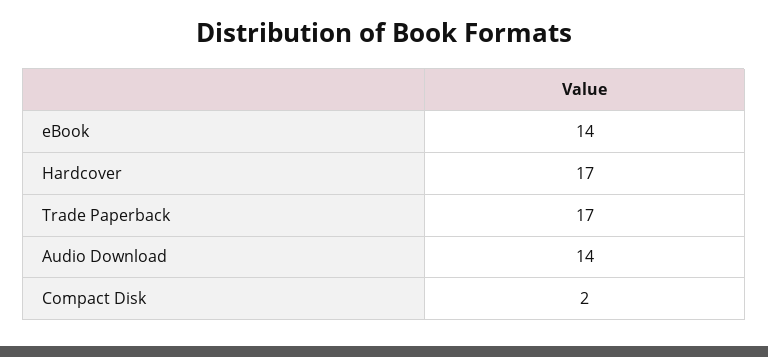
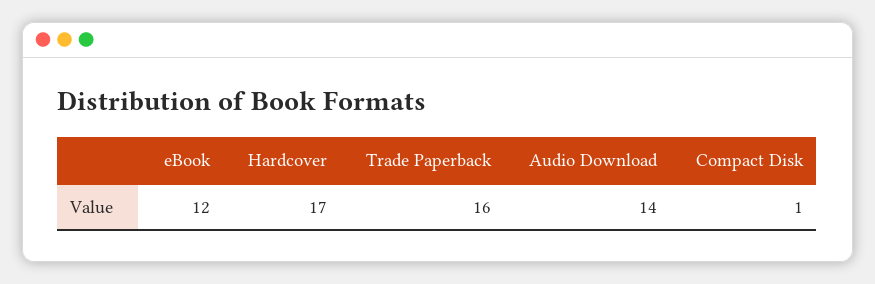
eBook: 14 -> 12
Trade Paperback: 17 -> 16
Compact Disk: 2 -> 1

